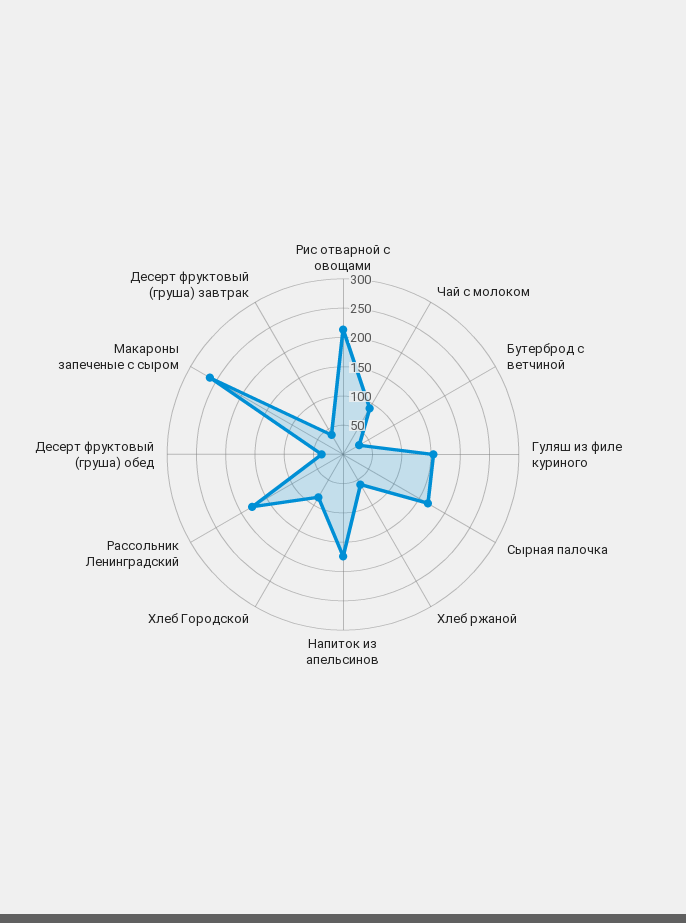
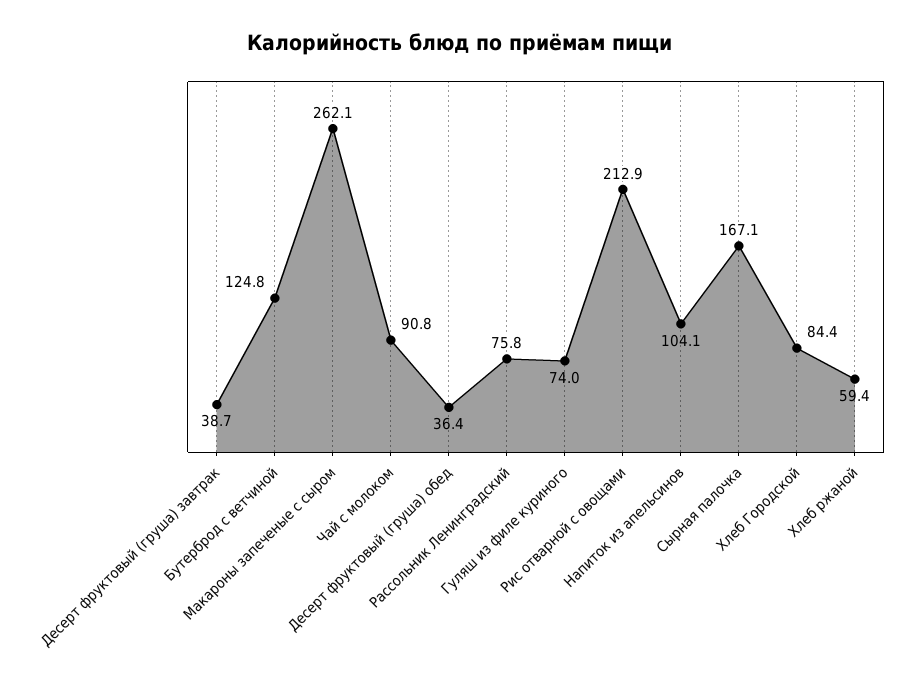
Бутерброд с ветчиной: 25 -> 124.8
Гуляш из филе куриного: 150 -> 74
Напиток из апельсинов: 175 -> 104.1
Рассольник Ленинградский: 175 -> 75.8

